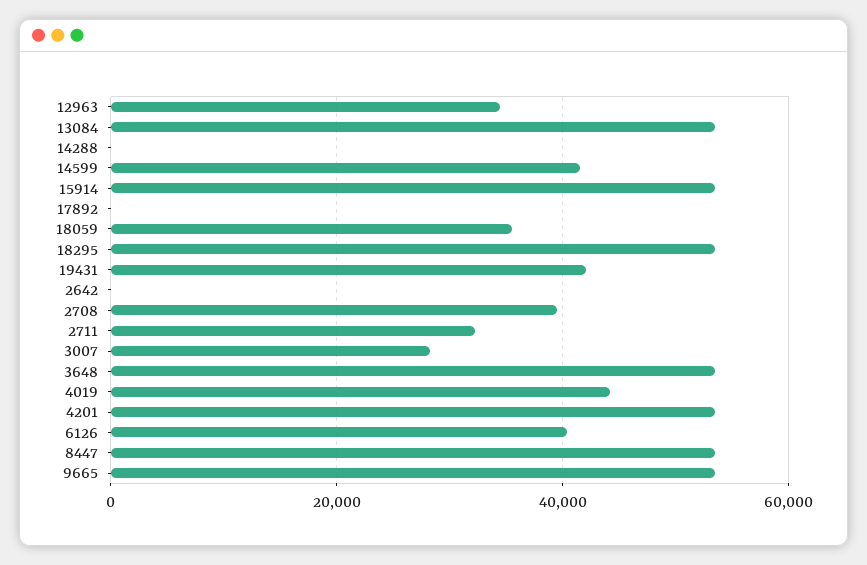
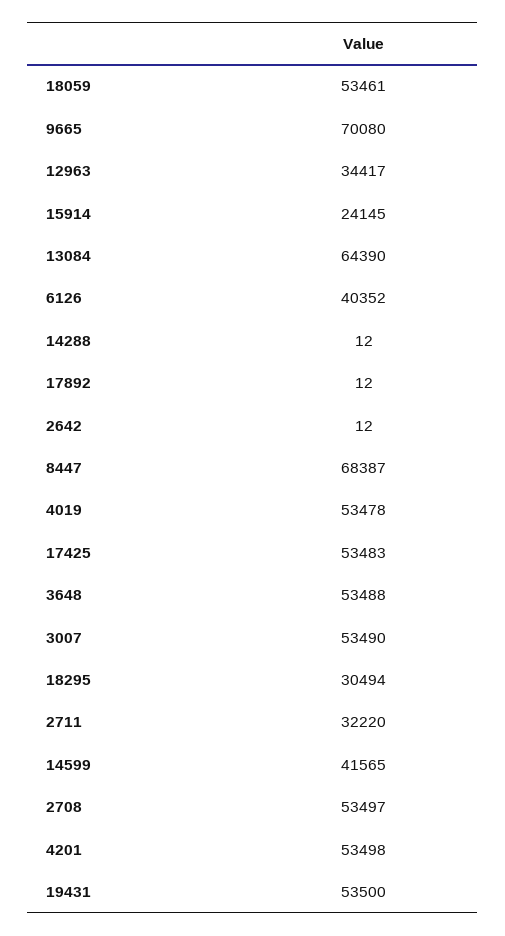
13084: 54000 -> 64390
15914: 54000 -> 24145
18059: 36000 -> 53461
18295: 54000 -> 30494
19431: 42000 -> 53500
2708: 40000 -> 53497
3007: 28000 -> 53490
4019: 44000 -> 53478
8447: 54000 -> 68387
9665: 54000 -> 70080
17425: none -> 53483

